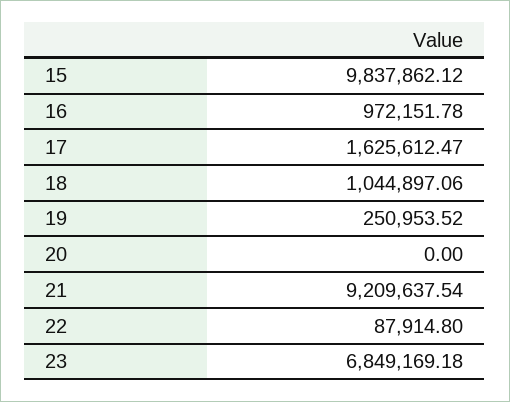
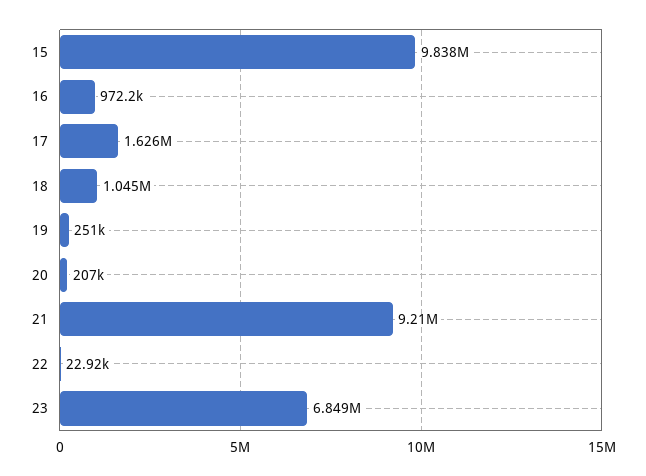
20: 0 -> 207000
22: 87914.8 -> 22920

